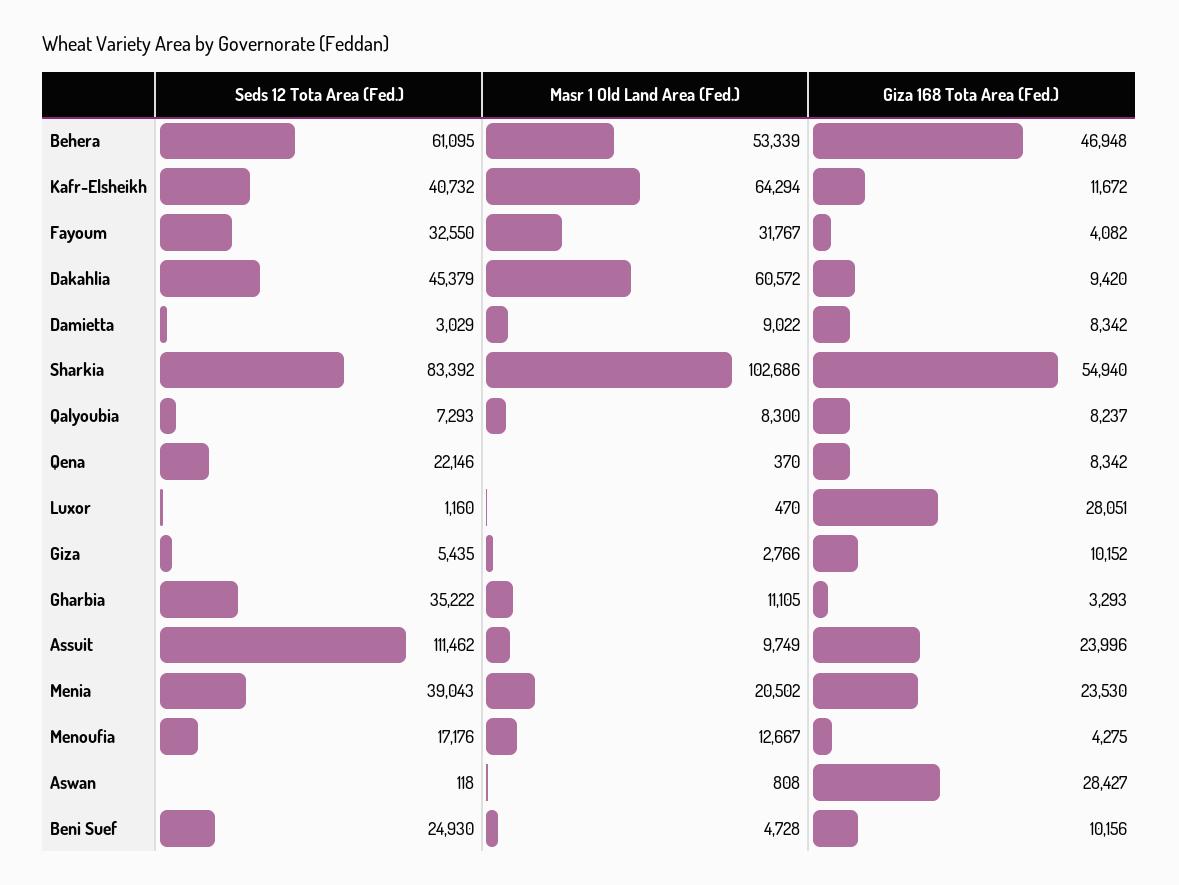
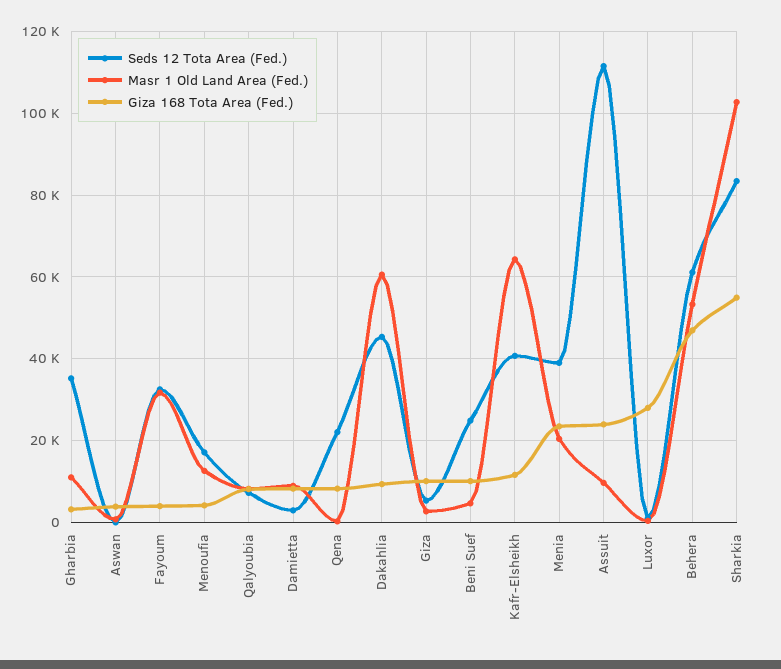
Giza 168 Tota Area (Fed.), Aswan: 28427 -> 4000

